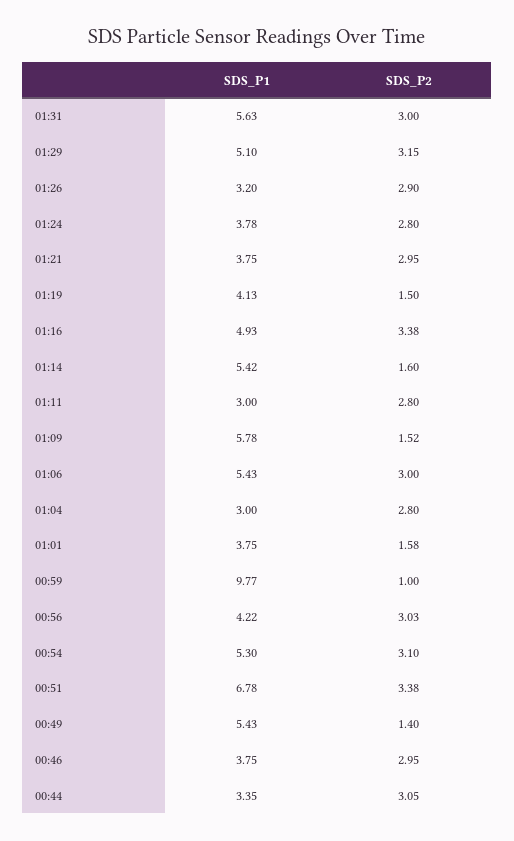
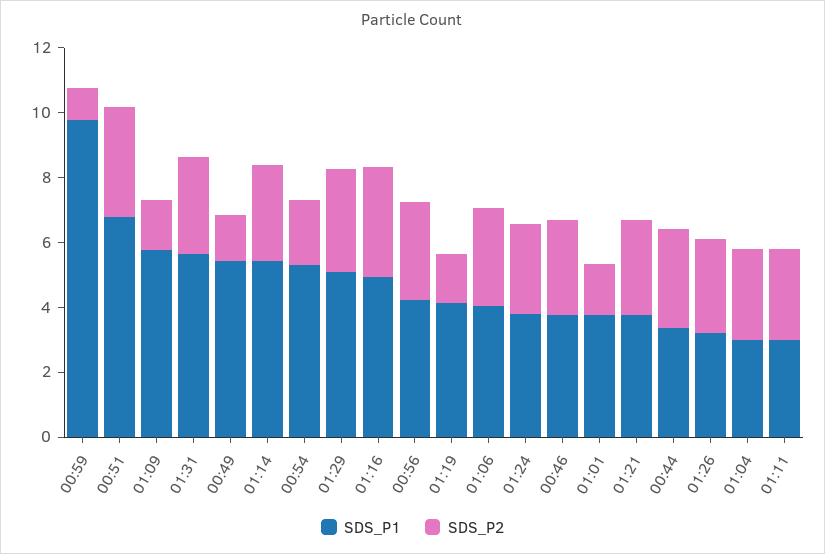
SDS_P2, 01:14: 1.6 -> 3
SDS_P1, 01:06: 5.43 -> 4
SDS_P2, 00:54: 3.1 -> 2

